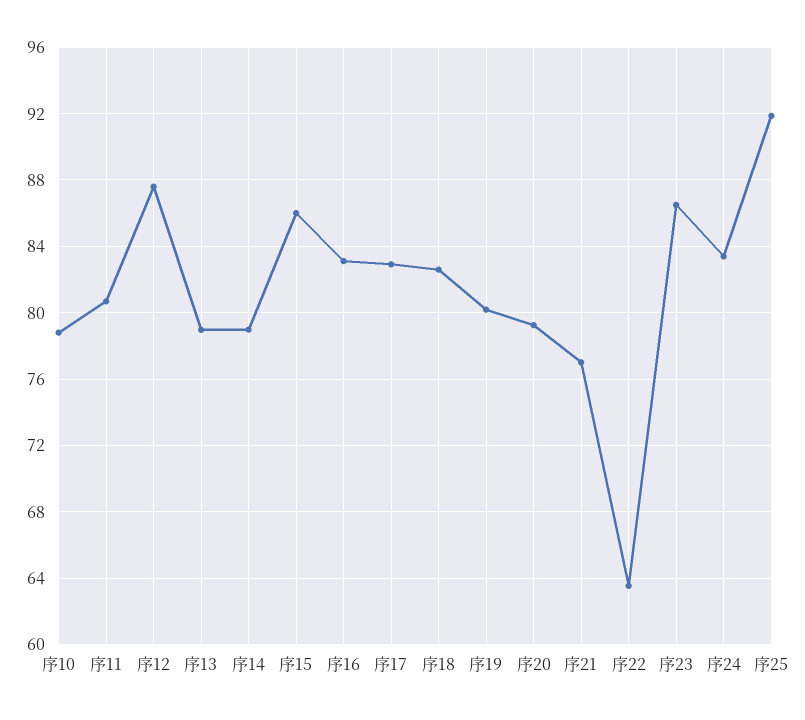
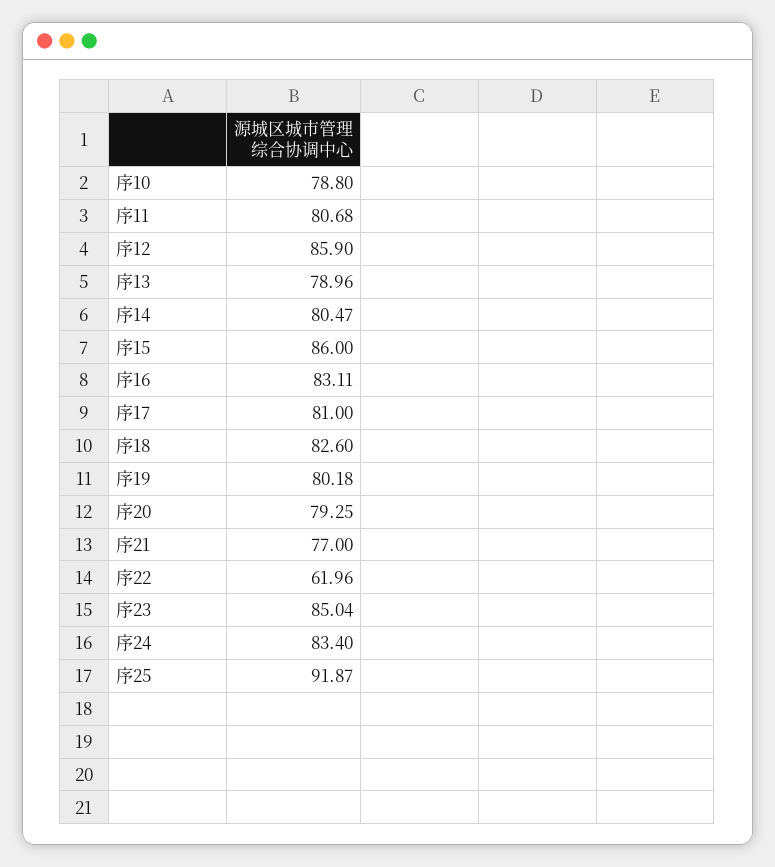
序12: 87.5 -> 85.9
序14: 79 -> 80.47
序17: 83 -> 81
序22: 63.5 -> 61.96
序23: 86.5 -> 85.04

